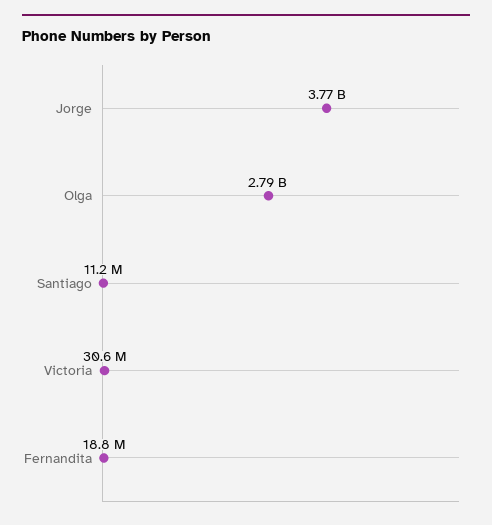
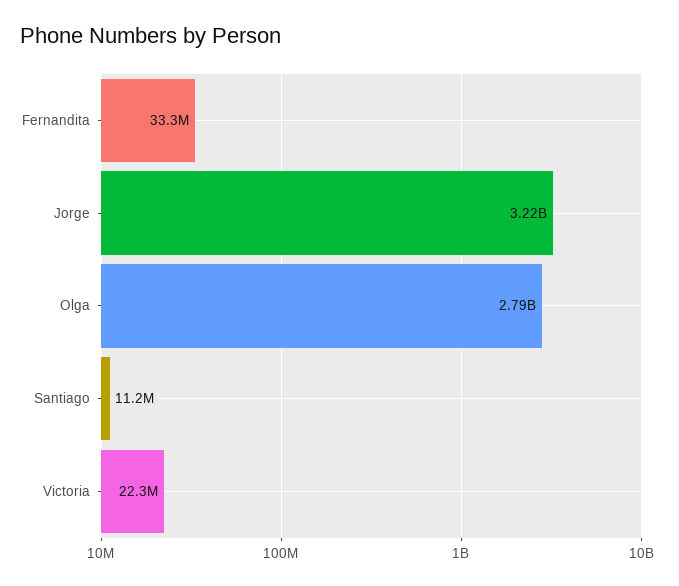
Jorge: 3770000000 -> 3220000000
Victoria: 30600000 -> 22300000
Fernandita: 18800000 -> 33300000

